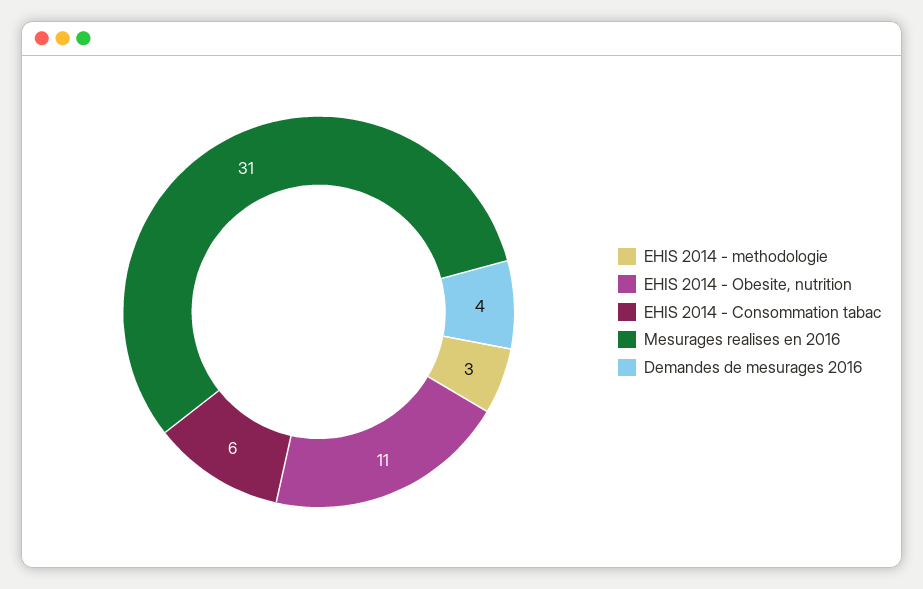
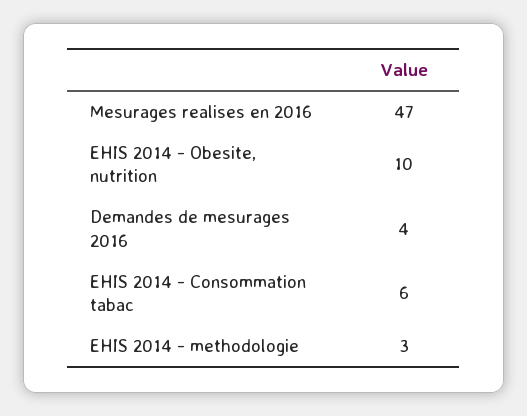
EHIS 2014 - Obesite, nutrition: 11 -> 10
Mesurages realises en 2016: 31 -> 47

